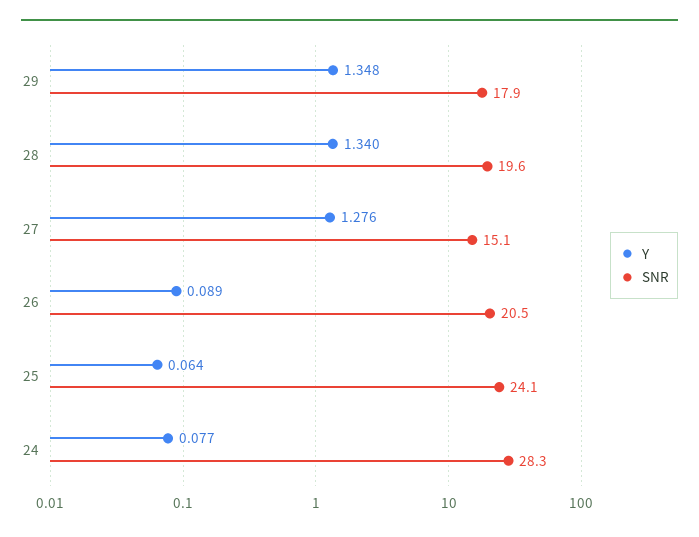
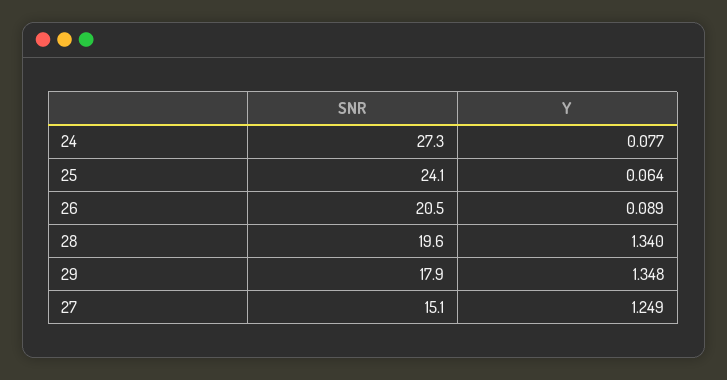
Y, 27: 1.276 -> 1.249
SNR, 24: 28.3 -> 27.3

